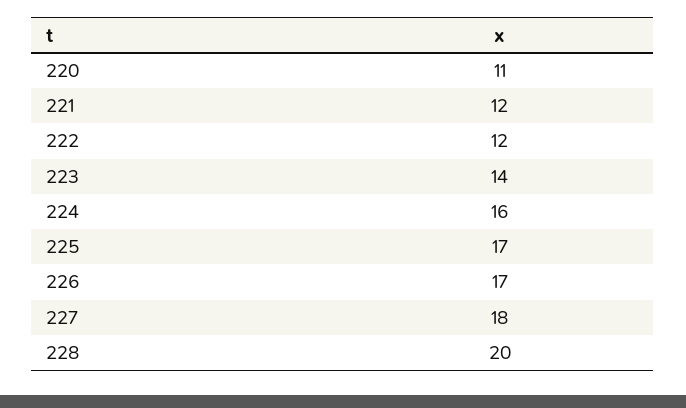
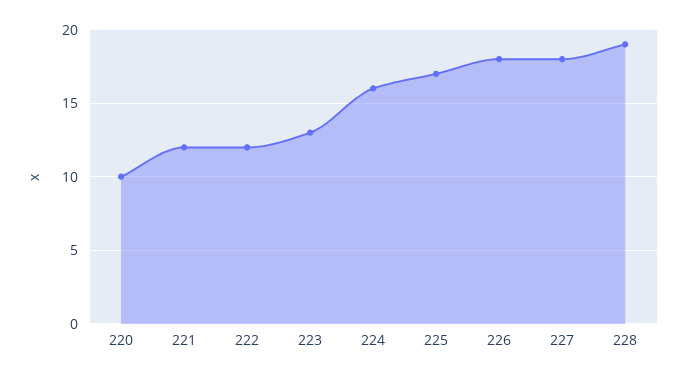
220: 11 -> 10
223: 14 -> 13
226: 17 -> 18
228: 20 -> 19

